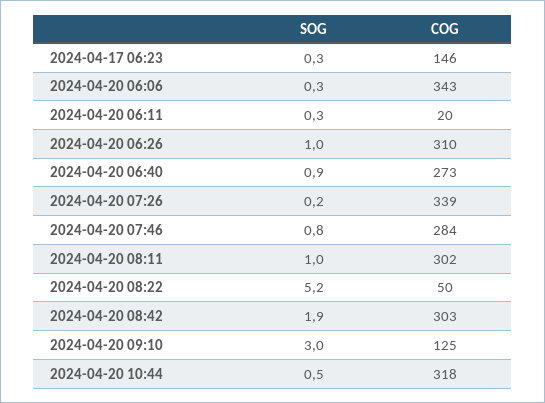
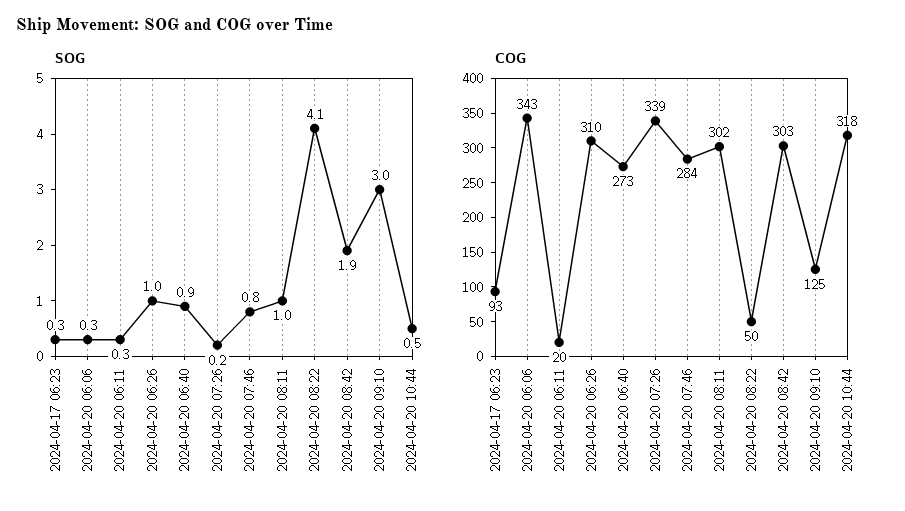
COG, 2024-04-17 06:23: 146 -> 93
SOG, 2024-04-20 08:22: 5.2 -> 4.1

